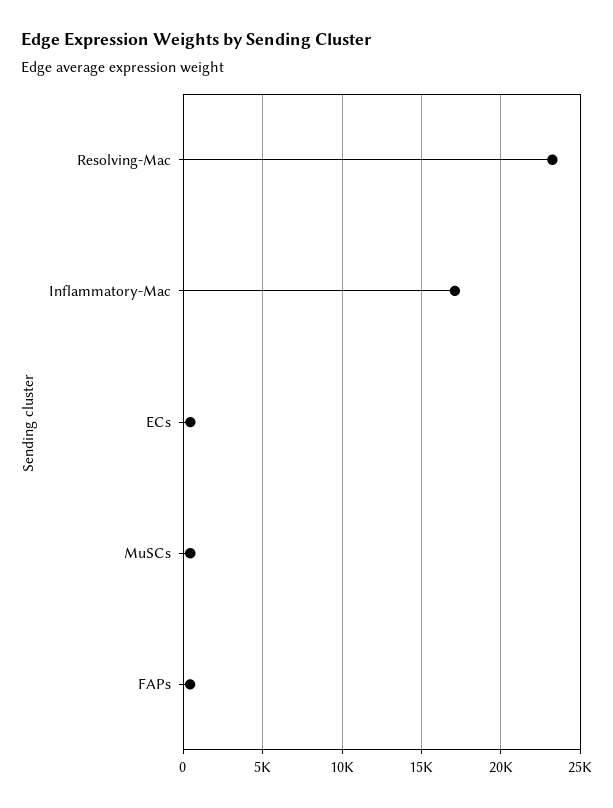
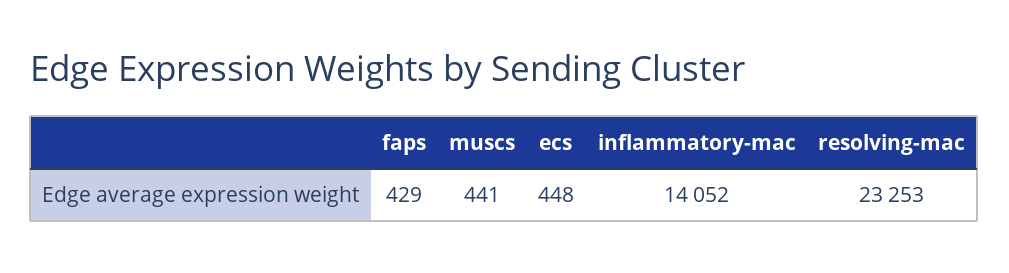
Inflammatory-Mac: 17000 -> 14052

